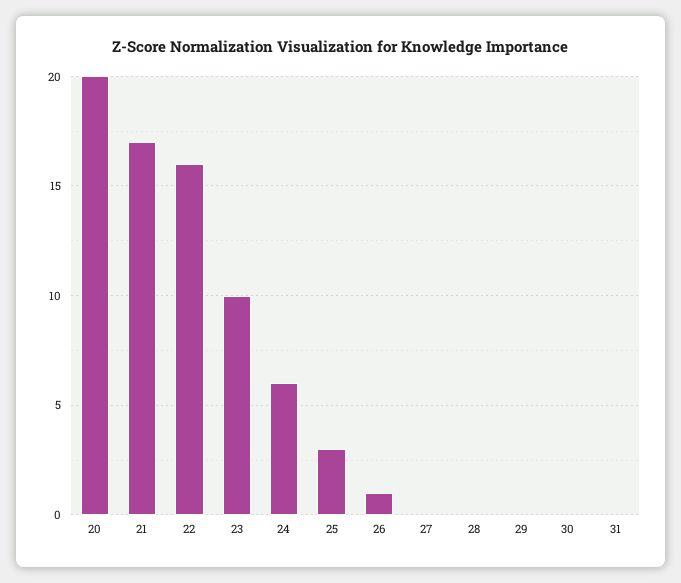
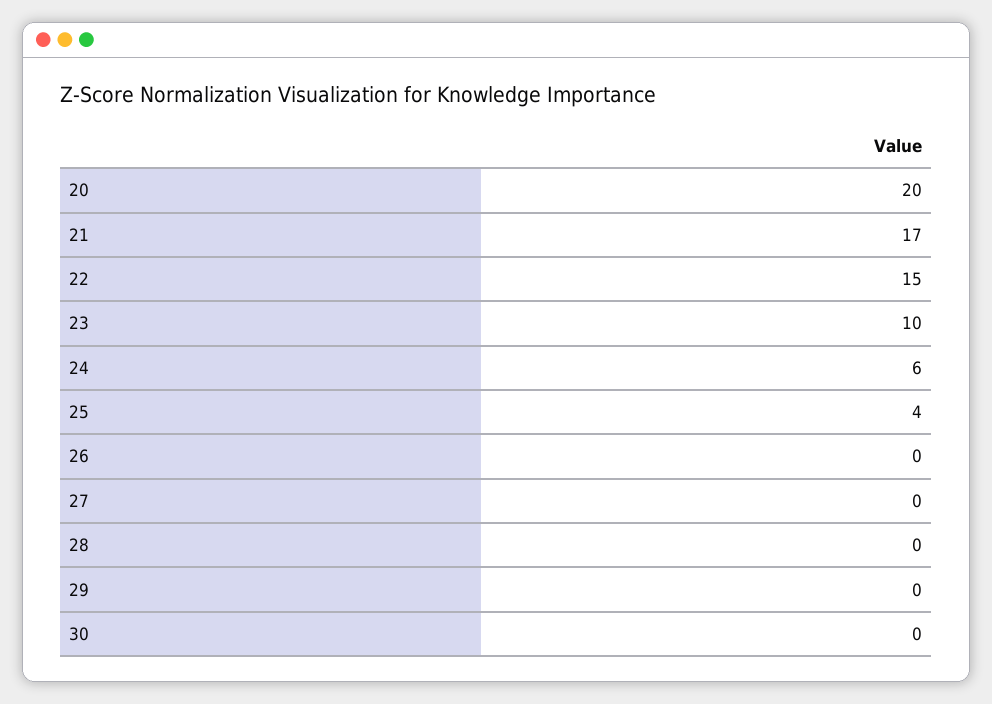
22: 16 -> 15
25: 3 -> 4
26: 1 -> 0
31: 0 -> none

